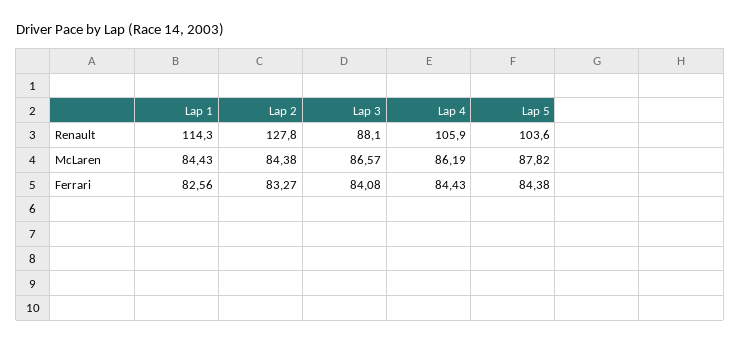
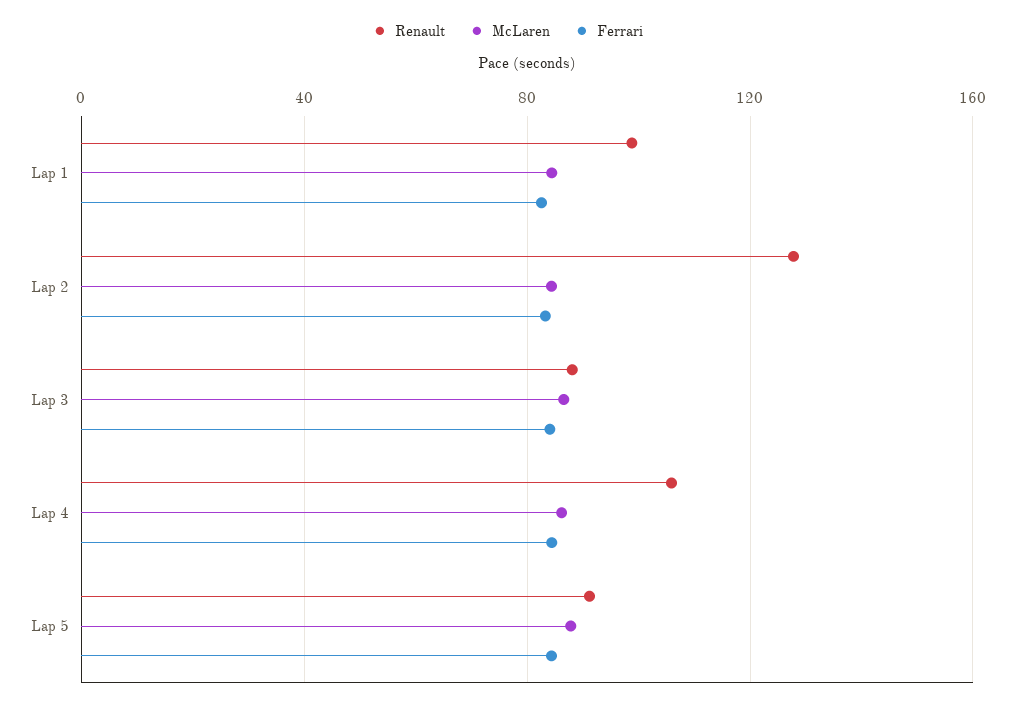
Renault, Lap 1: 114.3 -> 100
Renault, Lap 5: 103.6 -> 90

